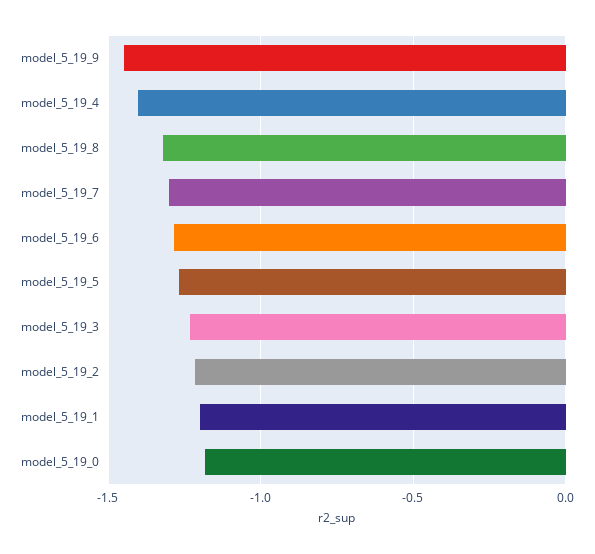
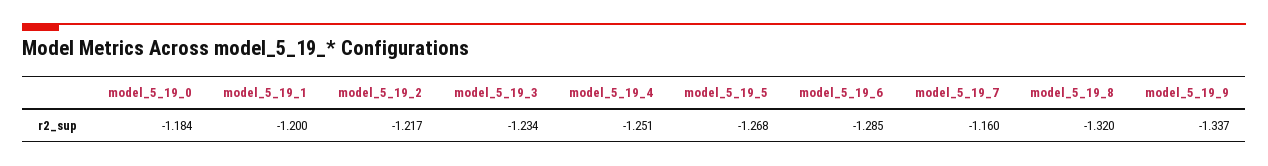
model_5_19_9: -1.45 -> -1.337
model_5_19_4: -1.4 -> -1.251
model_5_19_7: -1.3 -> -1.16

